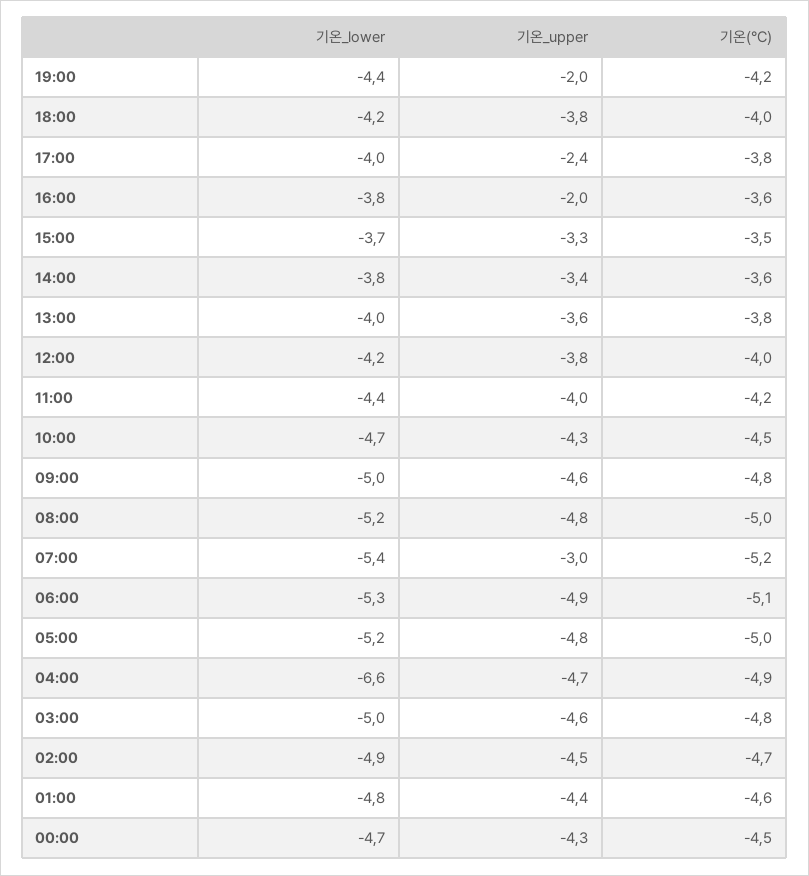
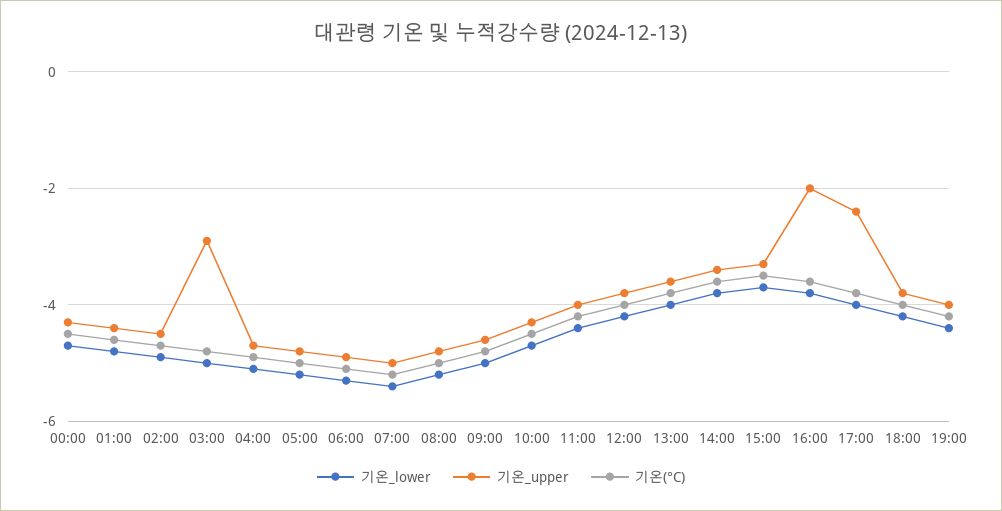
기온_upper, 19:00: -2 -> -4
기온_upper, 07:00: -3 -> -5
기온_lower, 04:00: -6.6 -> -5
기온_upper, 03:00: -4.6 -> -3

